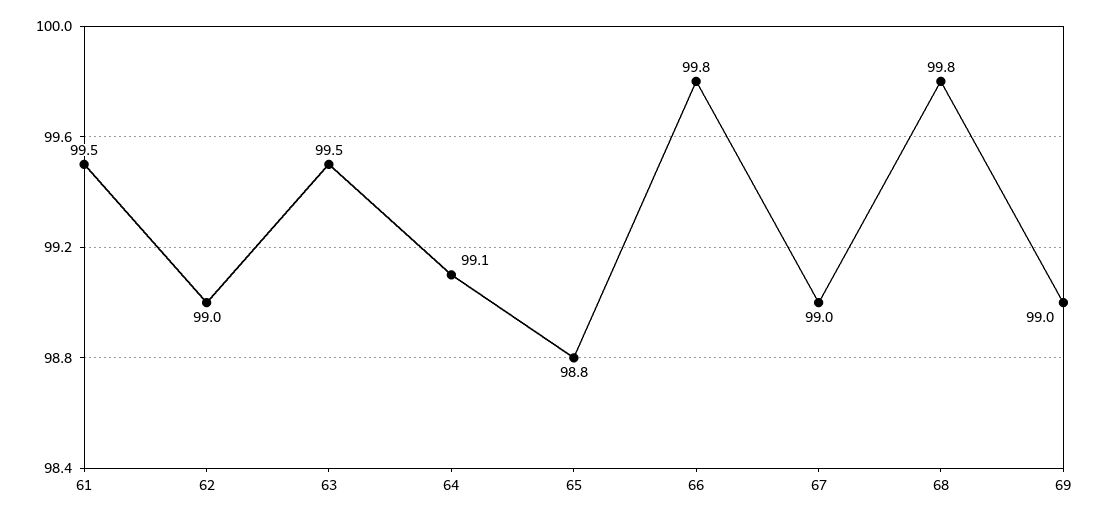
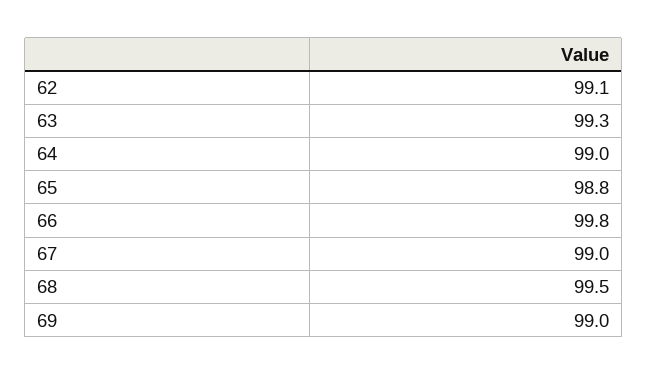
61: 99.5 -> none
62: 99 -> 99.1
63: 99.5 -> 99.3
64: 99.1 -> 99
68: 99.8 -> 99.5

